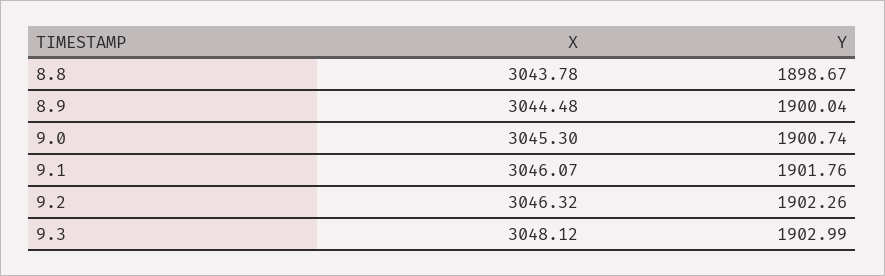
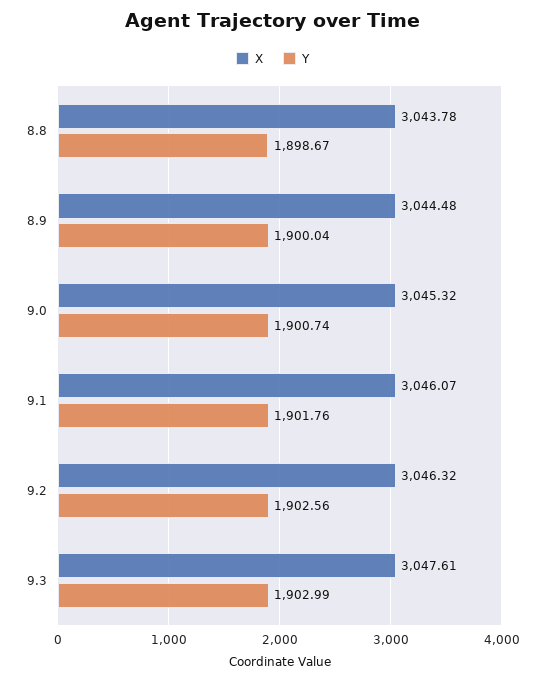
X, 9.0: 3045.3 -> 3045.32
Y, 9.2: 1902.26 -> 1902.56
X, 9.3: 3048.12 -> 3047.61

